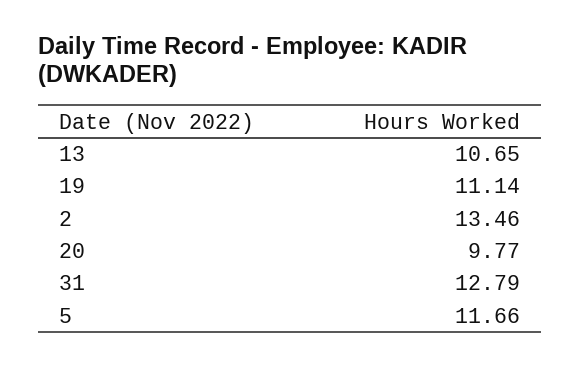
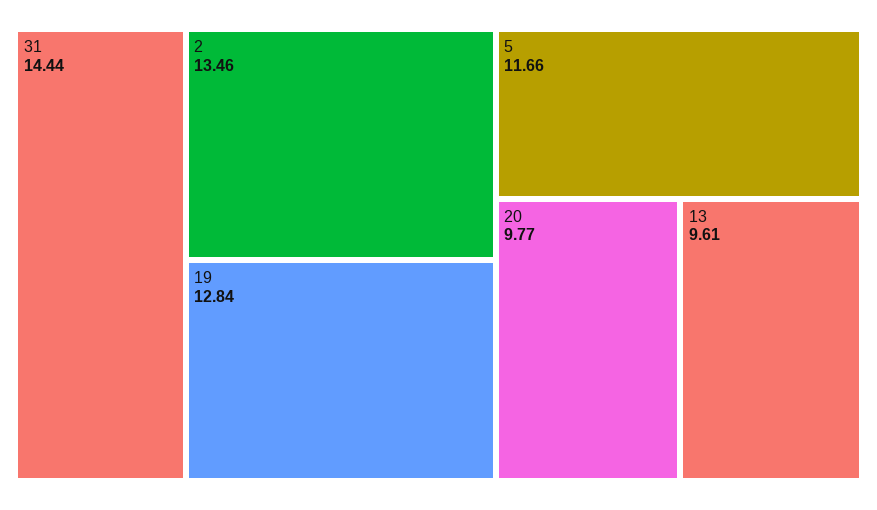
13: 10.65 -> 9.61
19: 11.14 -> 12.84
31: 12.79 -> 14.44

